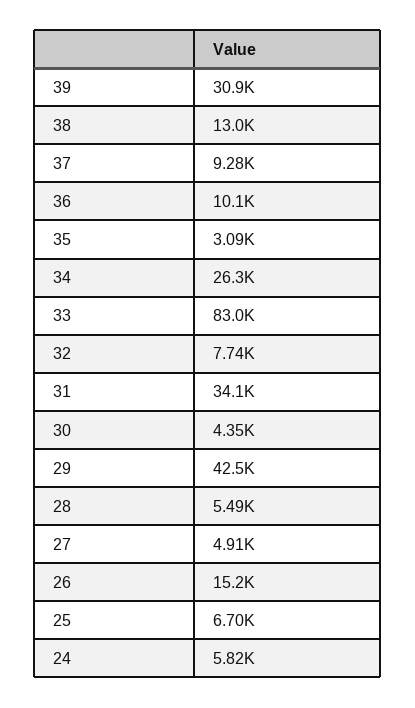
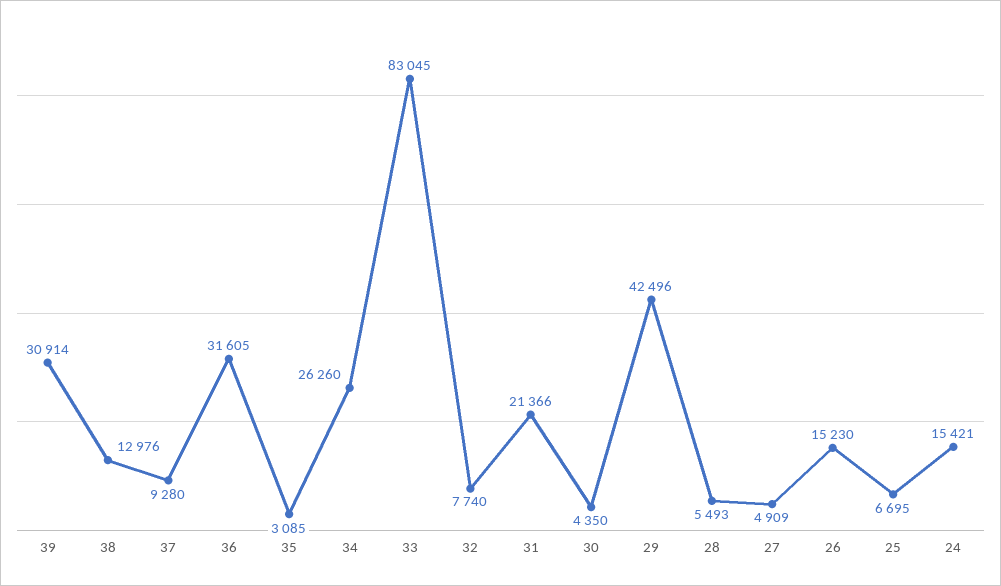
36: 10100 -> 31605
31: 34100 -> 21366
24: 5820 -> 15421

